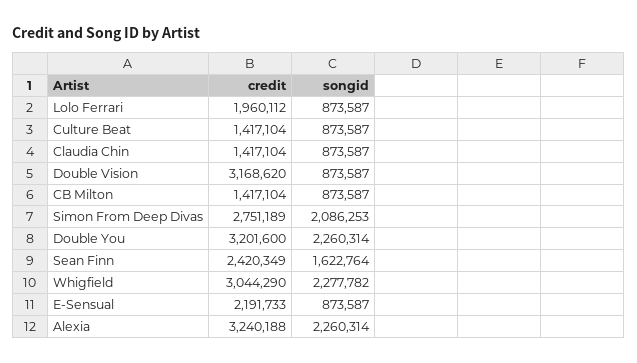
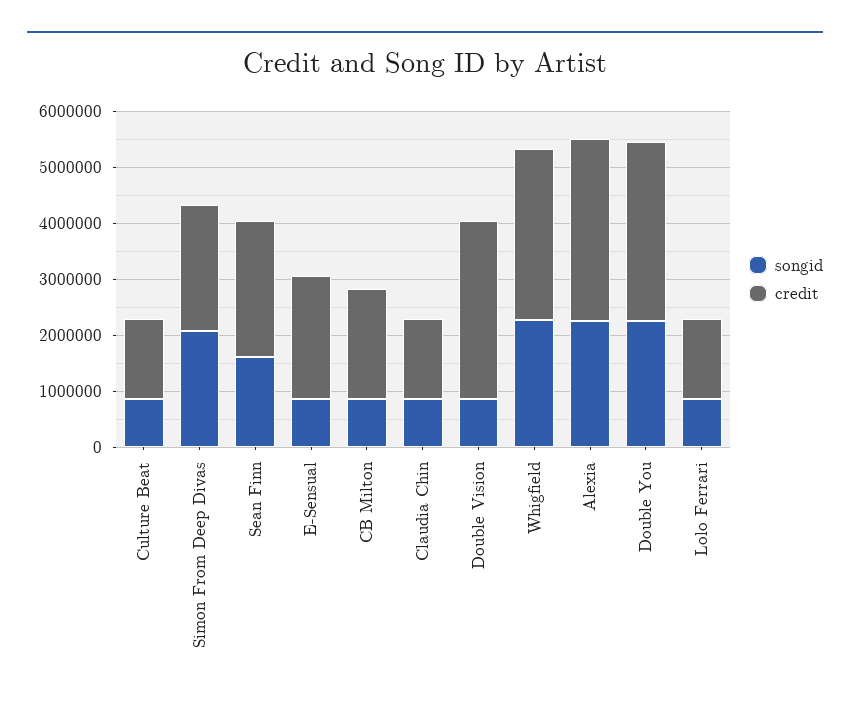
credit, Lolo Ferrari: 1960112 -> 1400000
credit, CB Milton: 1417104 -> 2000000
credit, Simon From Deep Divas: 2751189 -> 2200000

